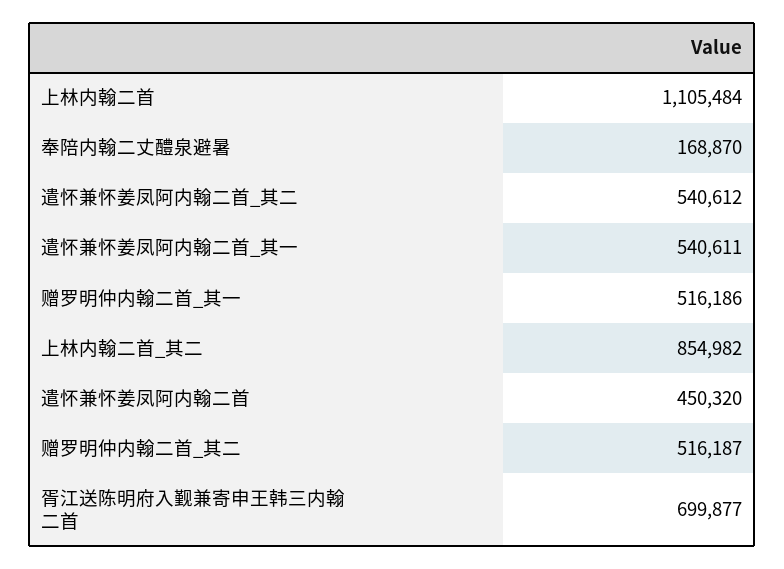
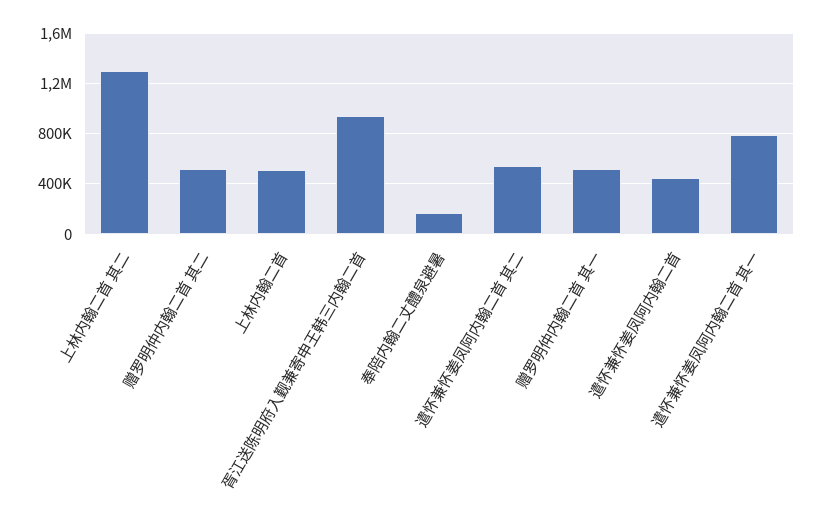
上林内翰二首: 1105484 -> 500000
遣怀兼怀姜凤阿内翰二首_其一: 540611 -> 800000
上林内翰二首_其二: 854982 -> 1300000
胥江送陈明府入觐兼寄申王韩三内翰二首: 699877 -> 950000

